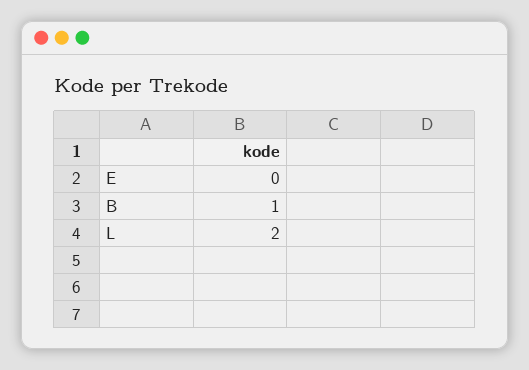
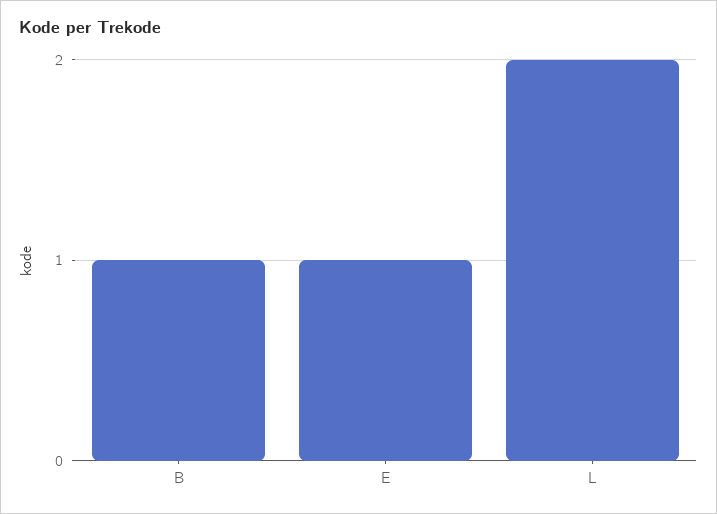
E: 0 -> 1

